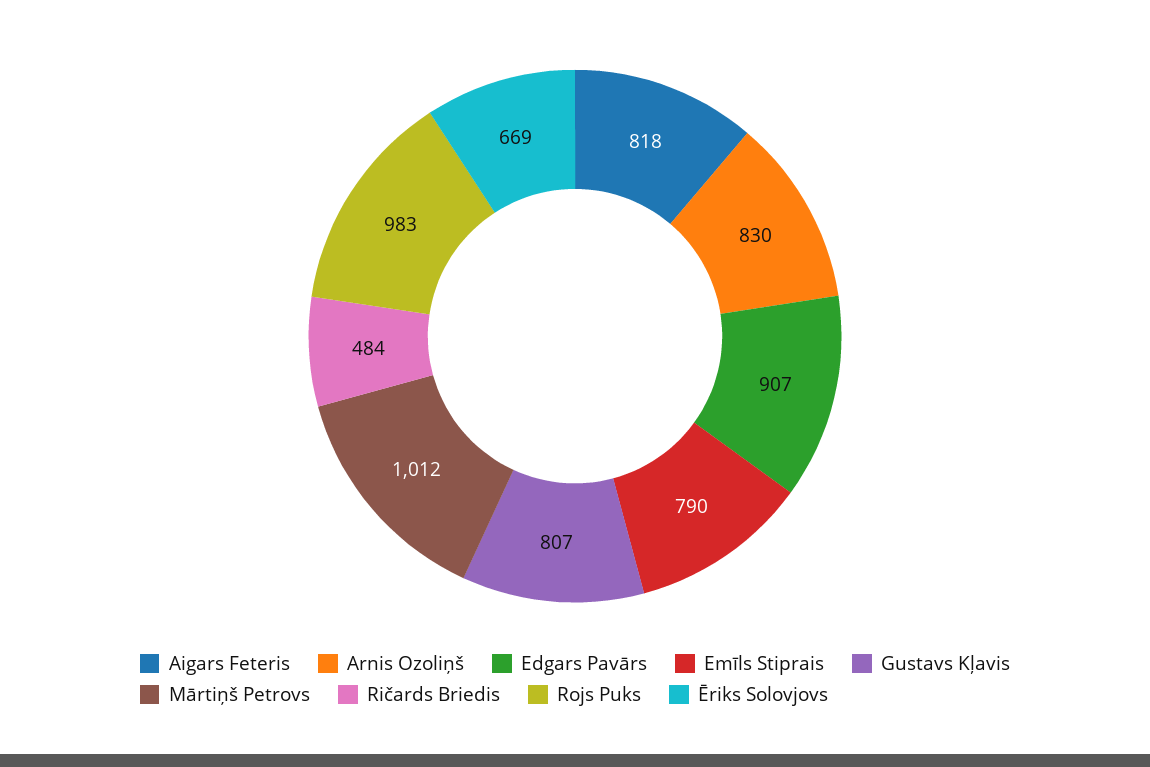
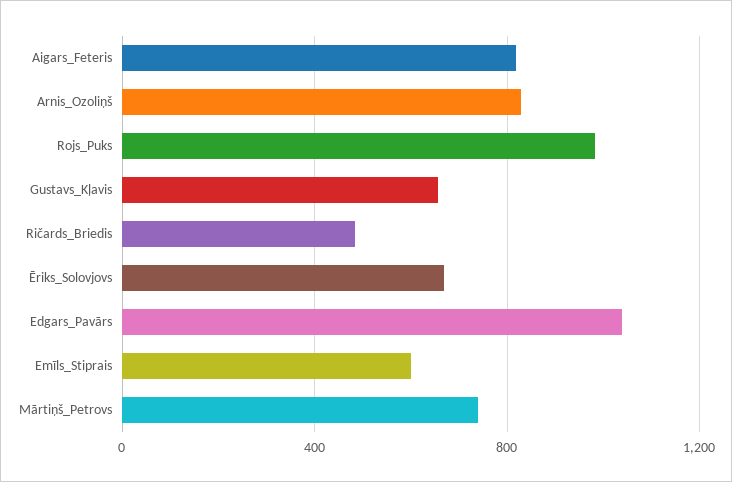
Edgars Pavārs: 907 -> 1050
Emīls Stiprais: 790 -> 600
Gustavs Kļavis: 807 -> 650
Mārtiņš Petrovs: 1012 -> 750

